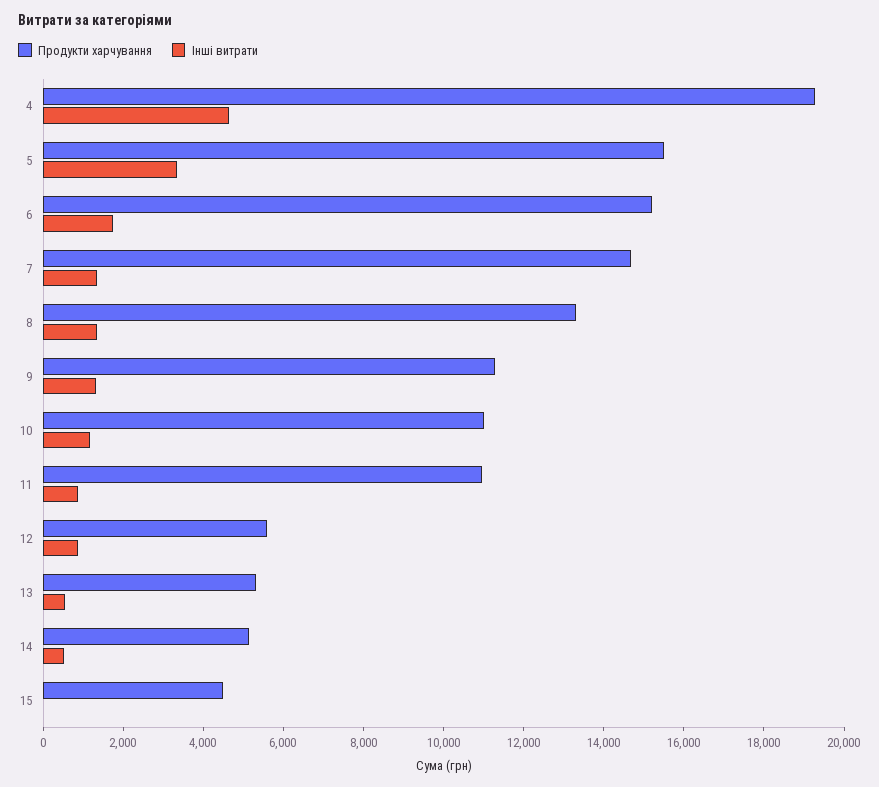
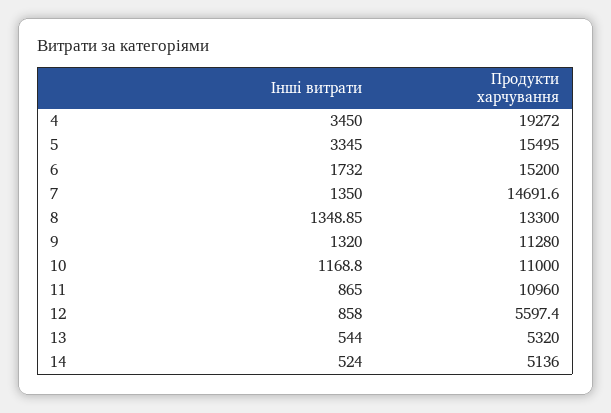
Інші витрати, 4: 4500 -> 3450
Продукти харчування, 15: 4500 -> none
Інші витрати, 15: 0 -> none

